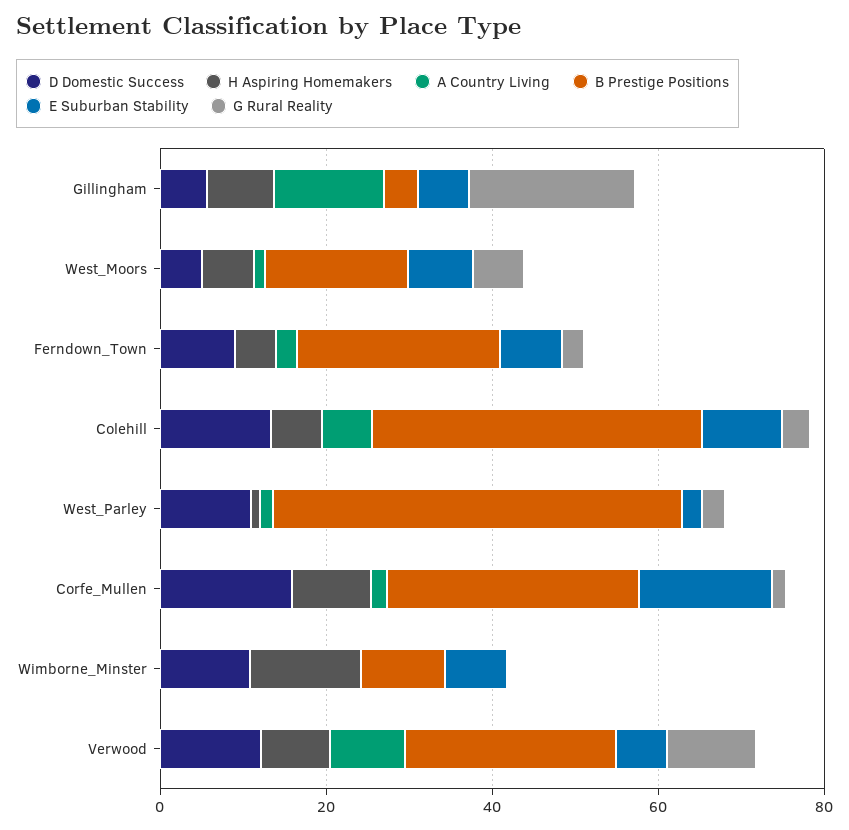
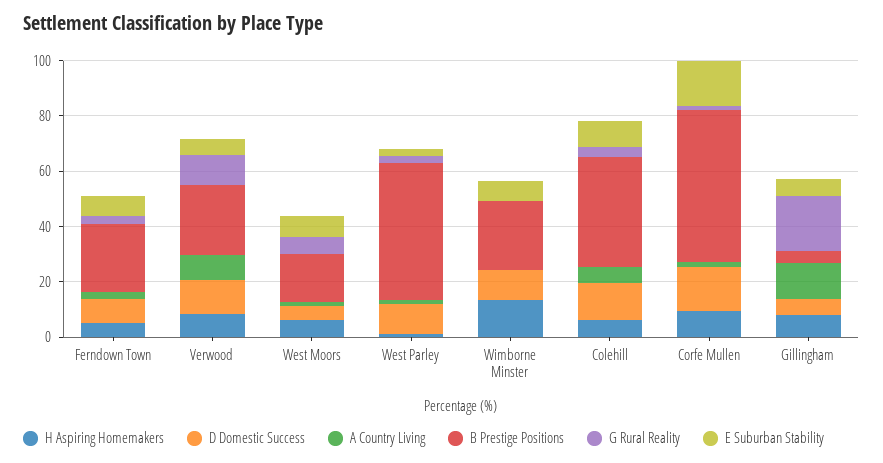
B Prestige Positions, Corfe_Mullen: 30 -> 55
B Prestige Positions, Wimborne_Minster: 10 -> 25

